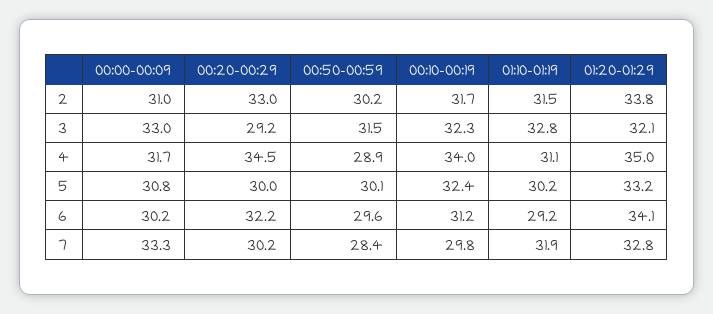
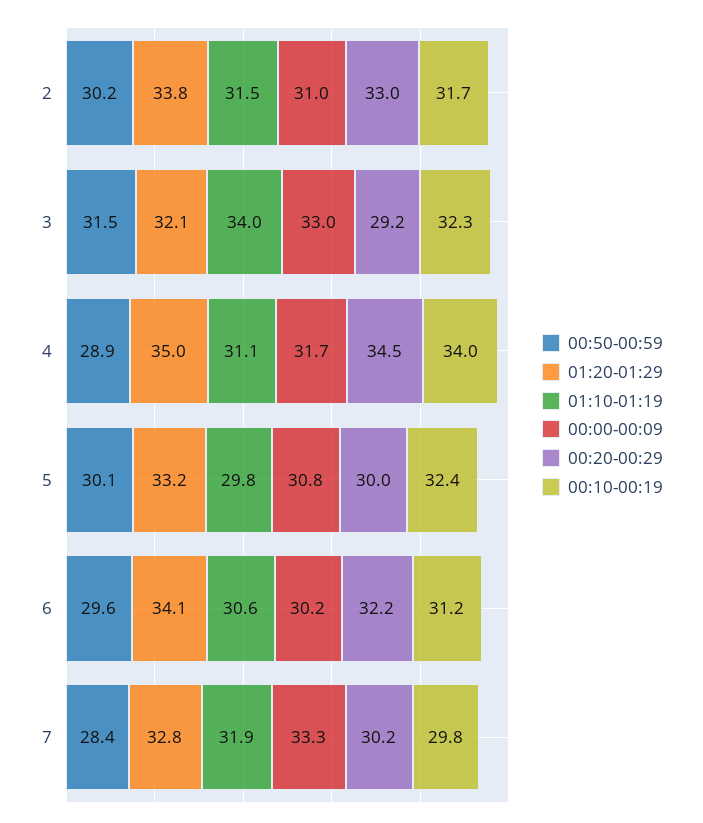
01:10-01:19, 3: 32.8 -> 34
01:10-01:19, 5: 30.2 -> 29.8
01:10-01:19, 6: 29.2 -> 30.6

